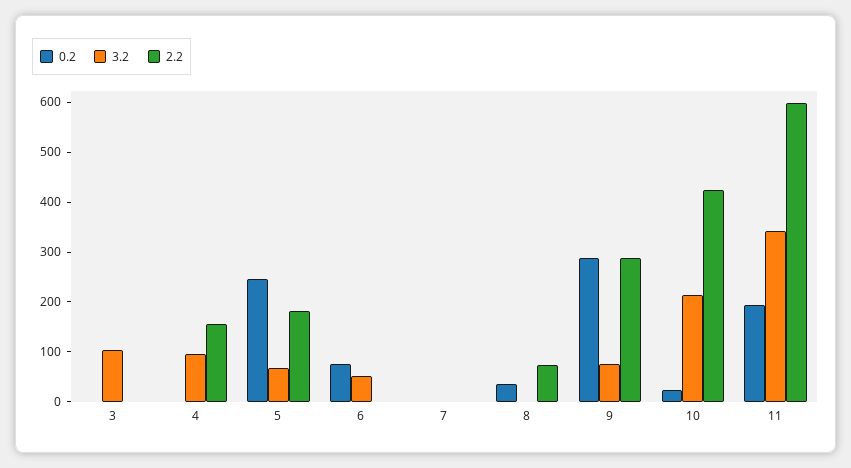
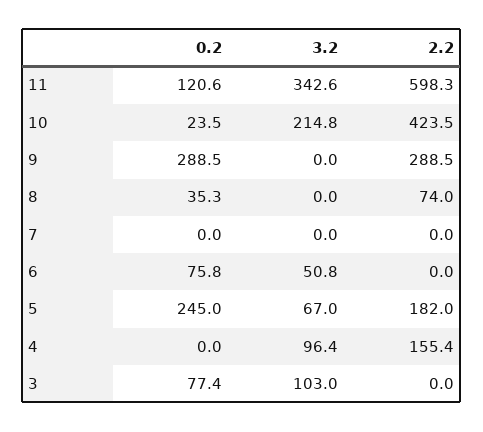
0.2, 3: 0 -> 77.4
3.2, 9: 80 -> 0
0.2, 11: 200 -> 120.6

